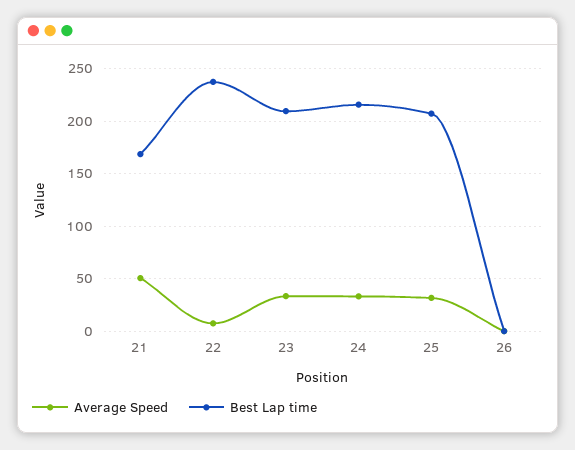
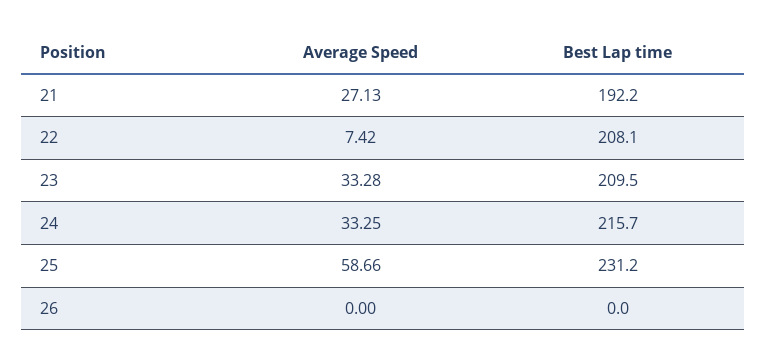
Average Speed, 21: 50 -> 27.13
Best Lap time, 21: 170 -> 192.2
Best Lap time, 22: 240 -> 208.1
Average Speed, 25: 30 -> 58.66
Best Lap time, 25: 210 -> 231.2

